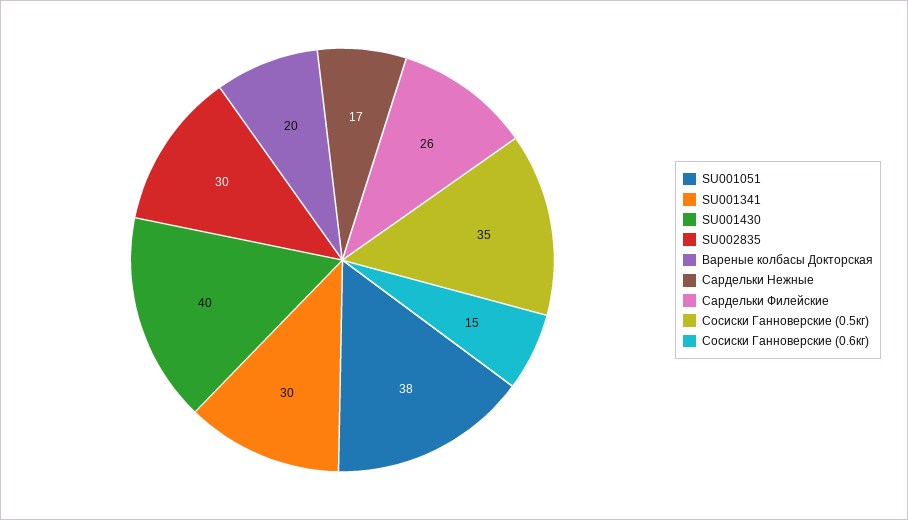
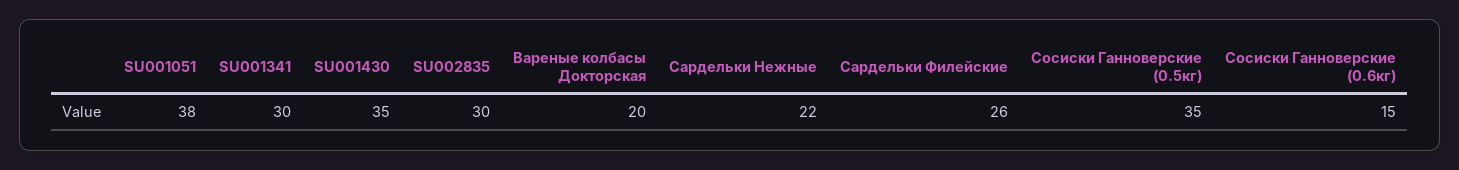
SU001430: 40 -> 35
Сардельки Нежные: 17 -> 22

